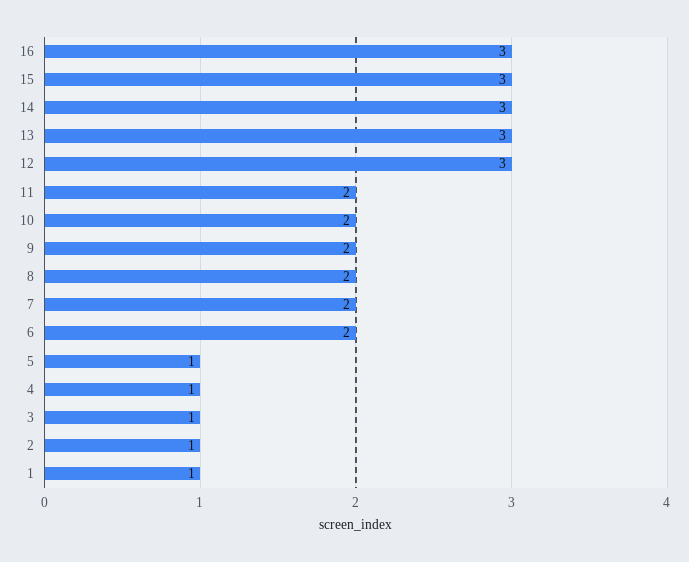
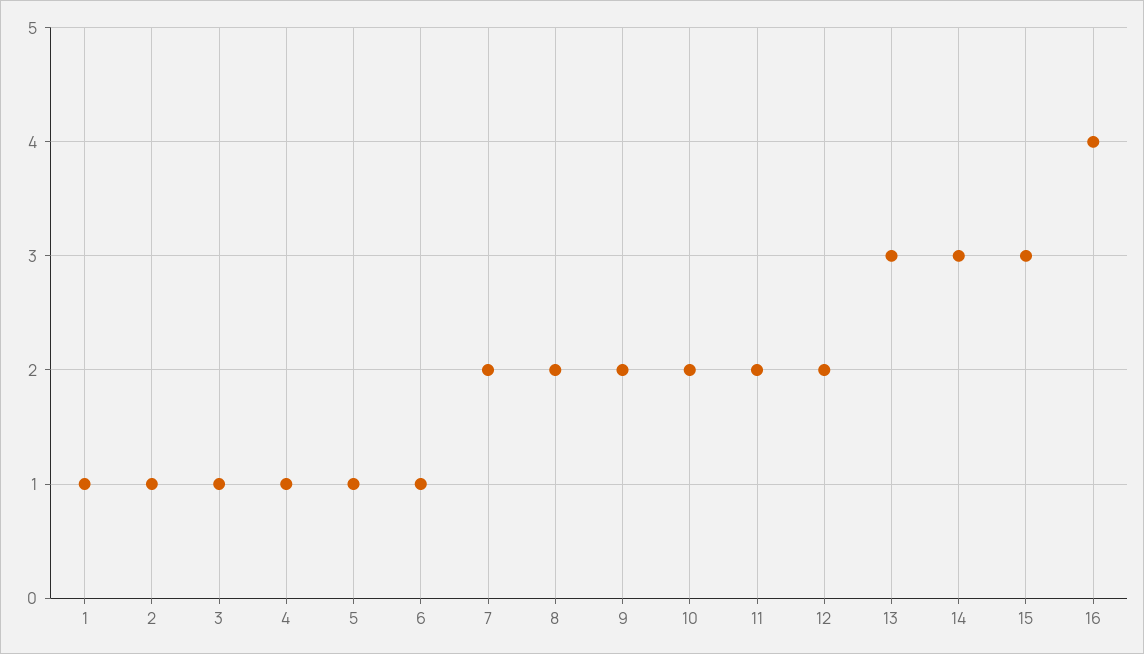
16: 3 -> 4
12: 3 -> 2
6: 2 -> 1

